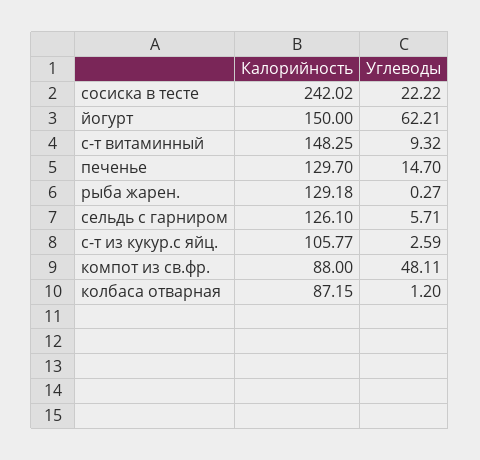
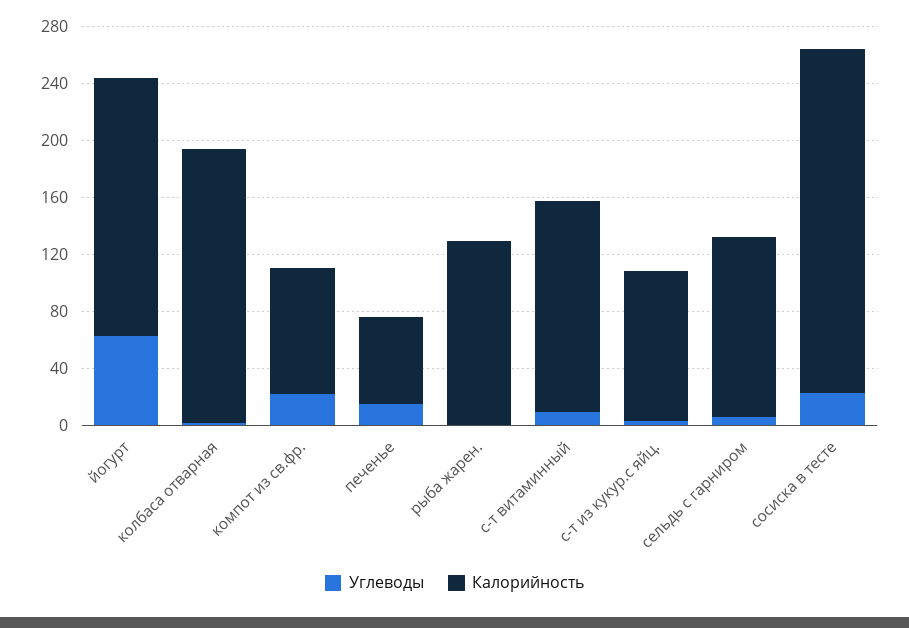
Калорийность, йогурт: 150 -> 180
Калорийность, печенье: 129.7 -> 60
Углеводы, компот из св.фр.: 48.11 -> 20
Калорийность, колбаса отварная: 87.15 -> 190

